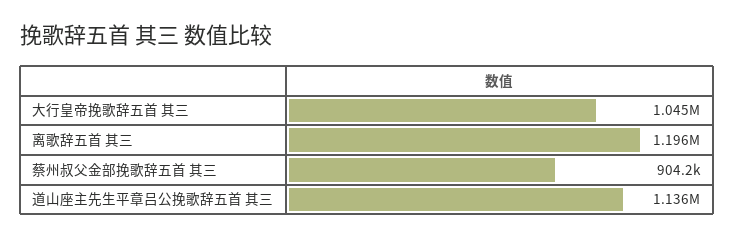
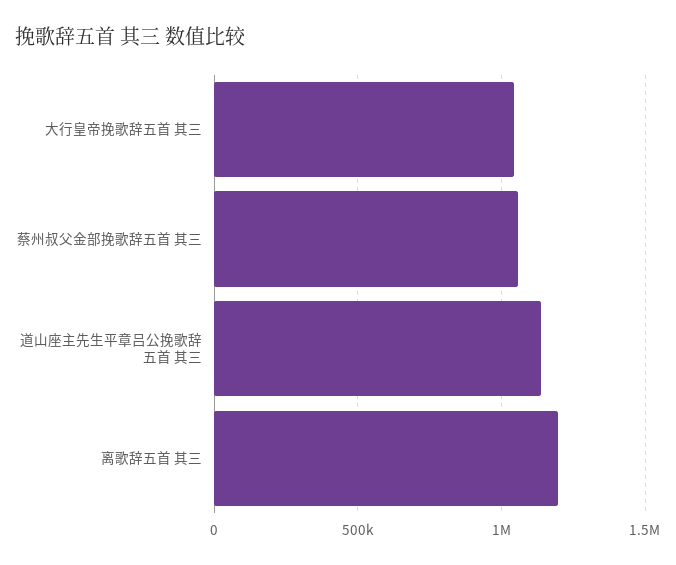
蔡州叔父金部挽歌辞五首 其三: 904200 -> 1050000

